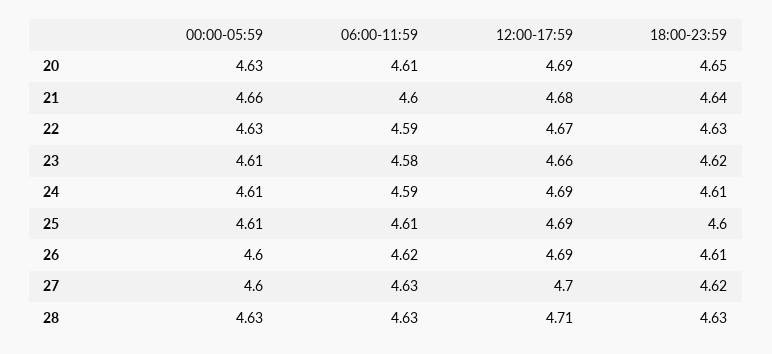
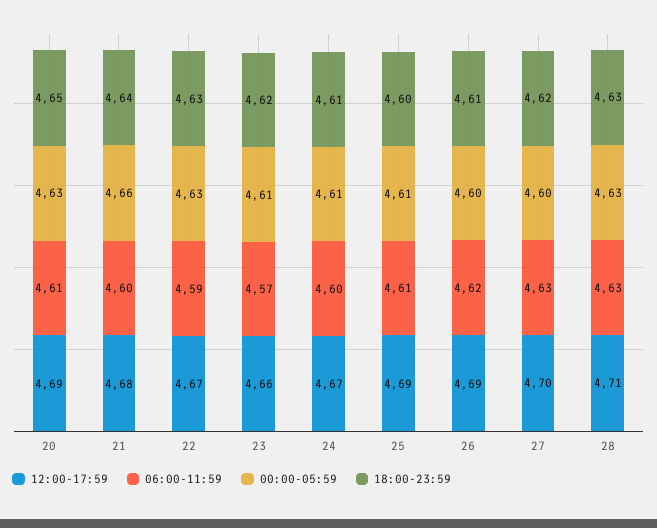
06:00-11:59, 23: 4.58 -> 4.57
06:00-11:59, 24: 4.59 -> 4.6
12:00-17:59, 24: 4.69 -> 4.67

